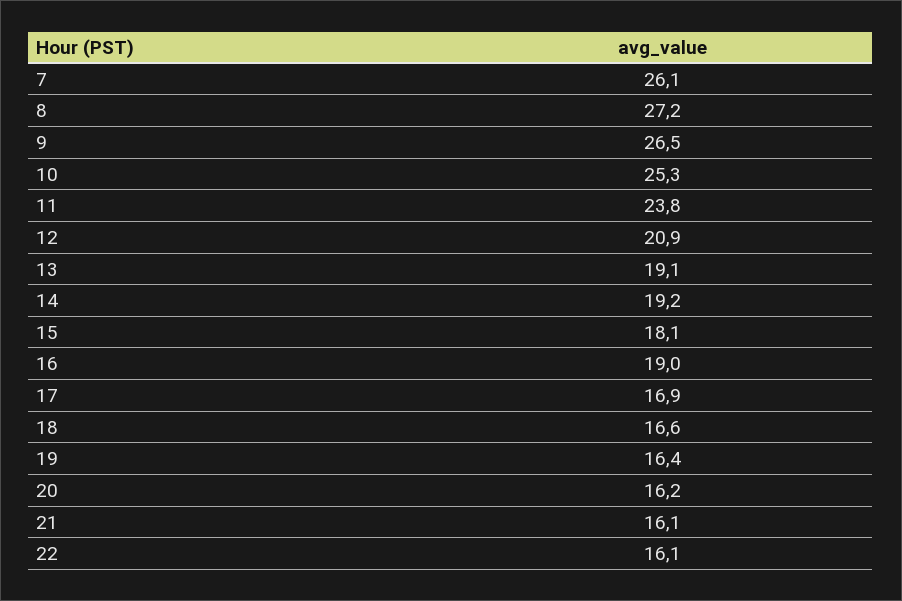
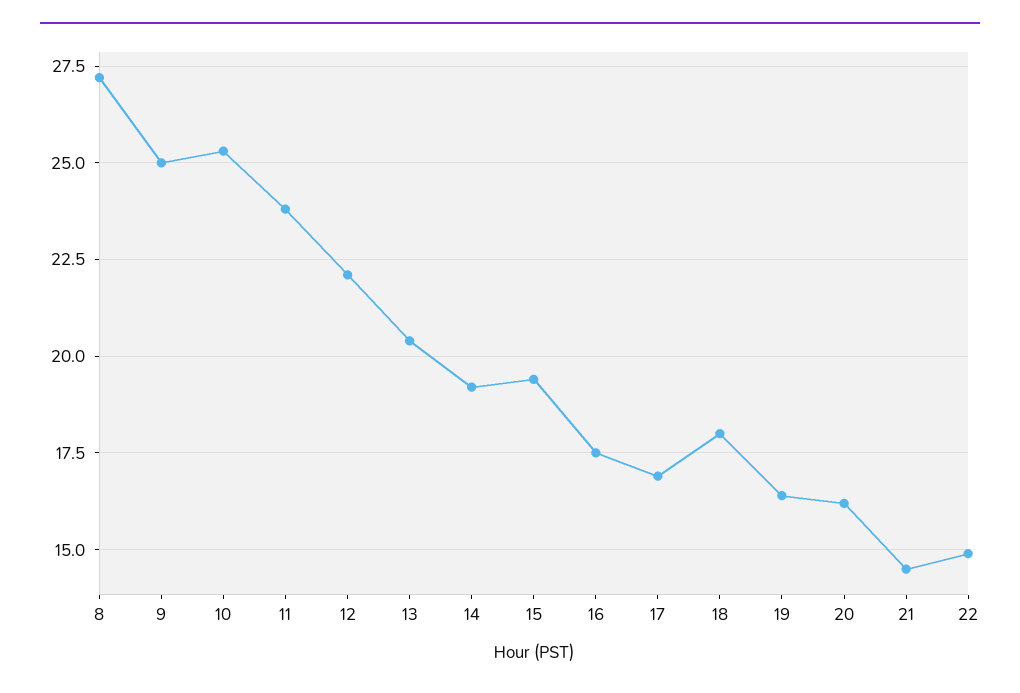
7: 26.1 -> none
9: 26.5 -> 25
12: 20.9 -> 22
13: 19.1 -> 20.5
15: 18.1 -> 19.5
16: 19 -> 17.5
18: 16.6 -> 18
21: 16.1 -> 14.5
22: 16.1 -> 15

